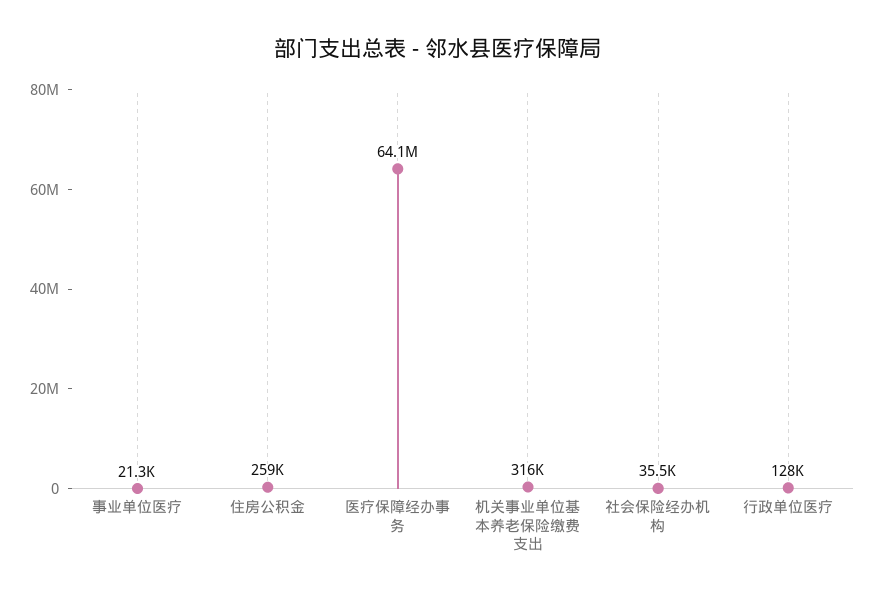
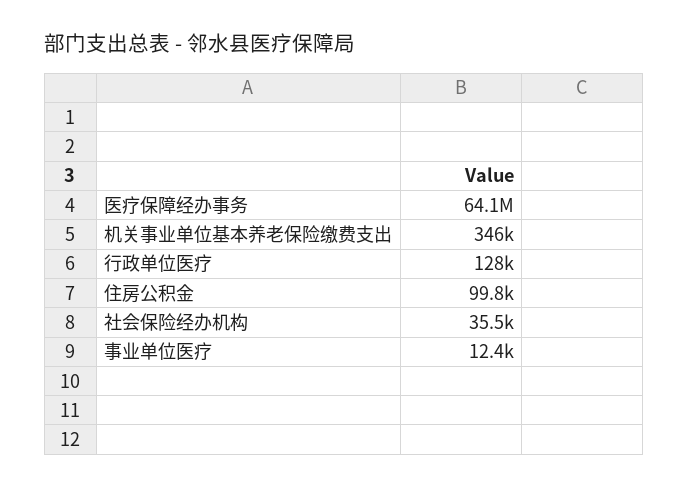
事业单位医疗: 21300 -> 12400
住房公积金: 259000 -> 99800
机关事业单位基本养老保险缴费支出: 316000 -> 346000

